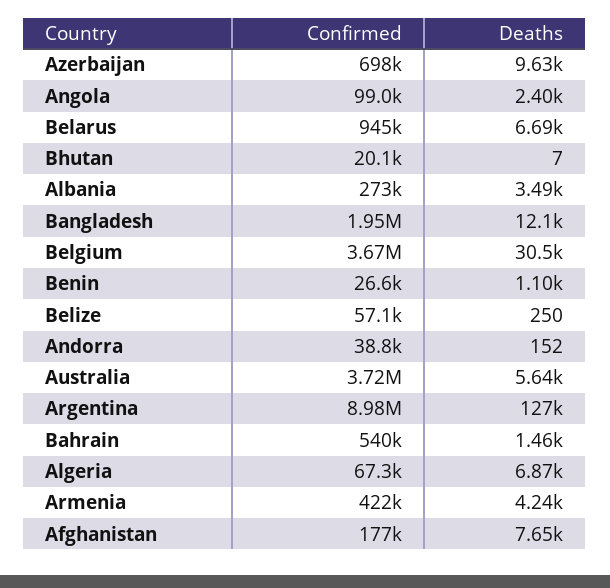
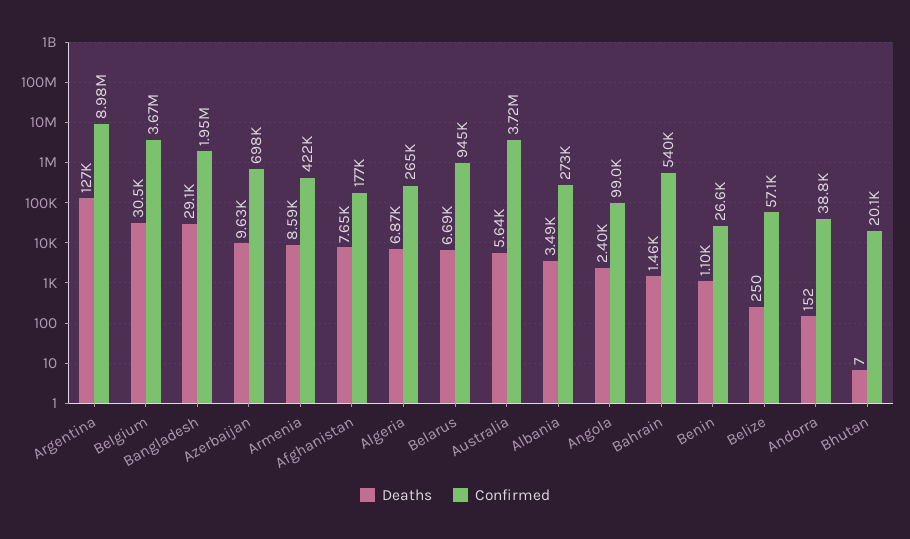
Deaths, Bangladesh: 12100 -> 29100
Confirmed, Algeria: 67300 -> 265000
Deaths, Armenia: 4240 -> 8590

